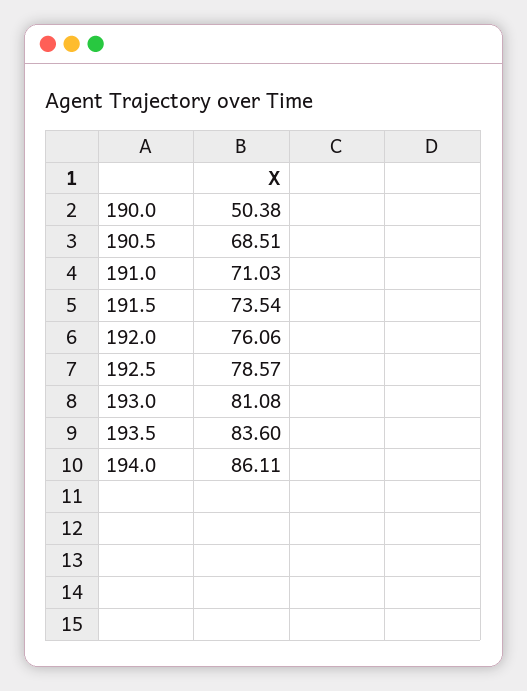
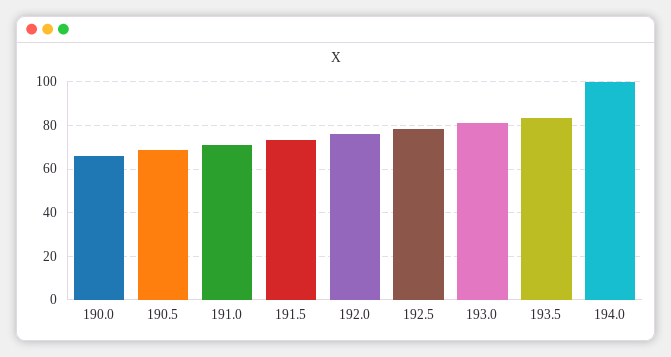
190.0: 50.38 -> 65
194.0: 86.11 -> 100

